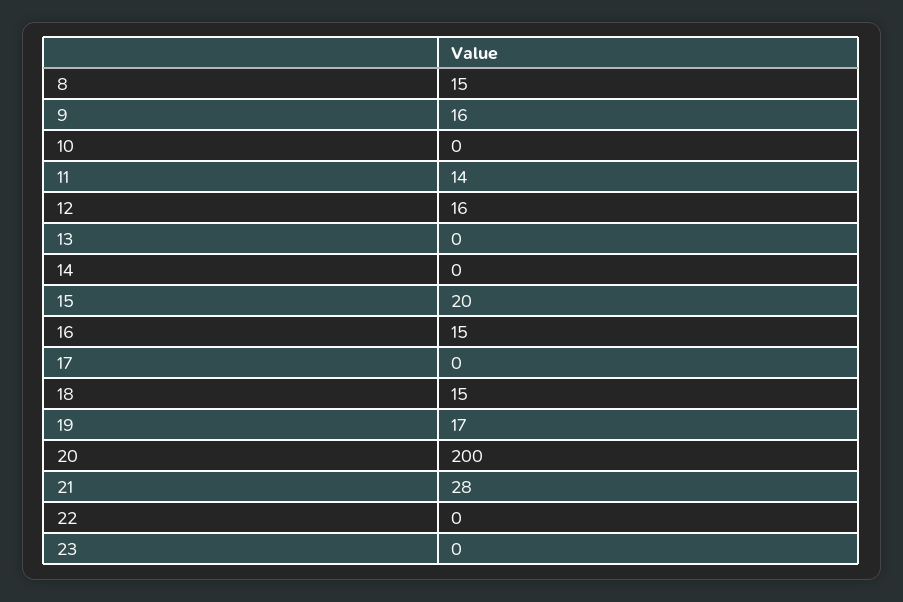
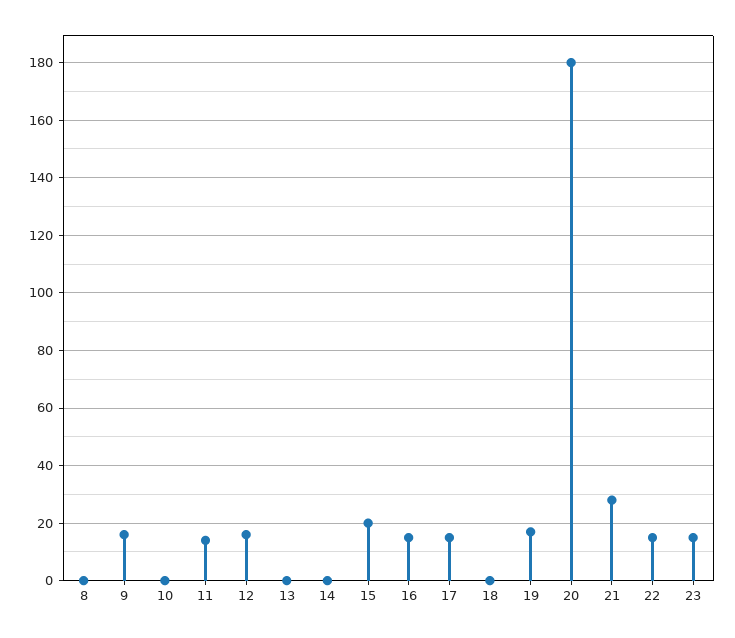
8: 15 -> 0
17: 0 -> 15
18: 15 -> 0
20: 200 -> 180
22: 0 -> 15
23: 0 -> 15

